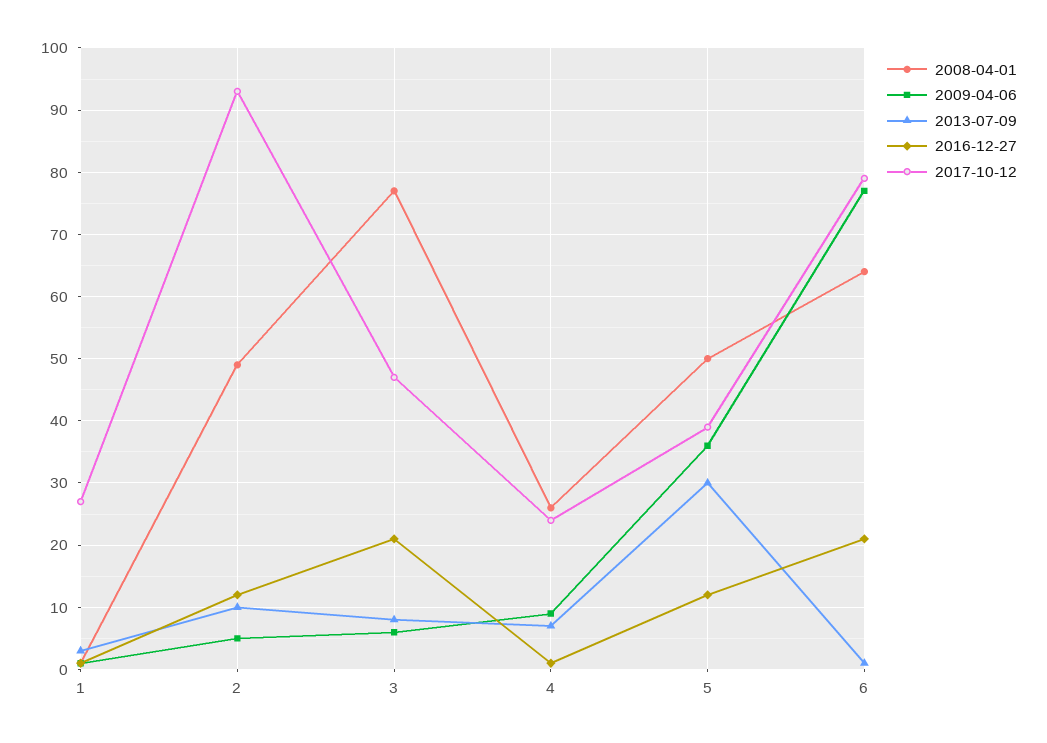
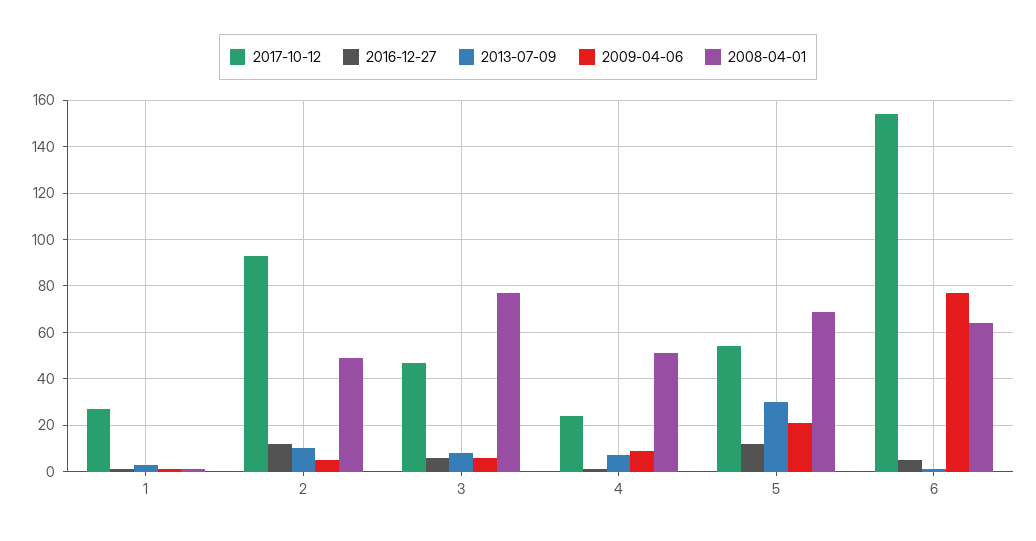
2016-12-27, 3: 21 -> 5
2008-04-01, 4: 26 -> 50
2008-04-01, 5: 50 -> 70
2009-04-06, 5: 36 -> 20
2017-10-12, 5: 39 -> 55
2016-12-27, 6: 21 -> 5
2017-10-12, 6: 79 -> 155

